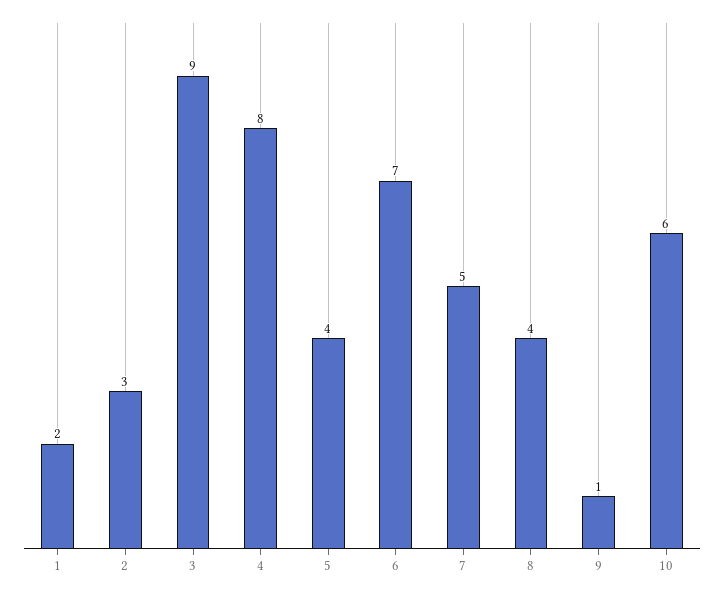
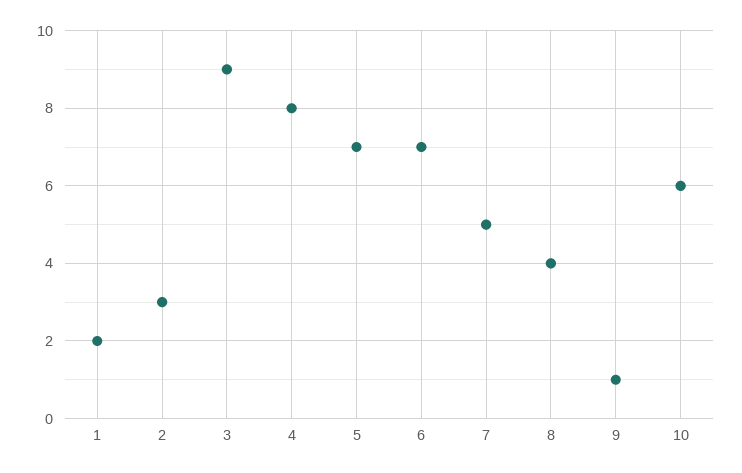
5: 4 -> 7

